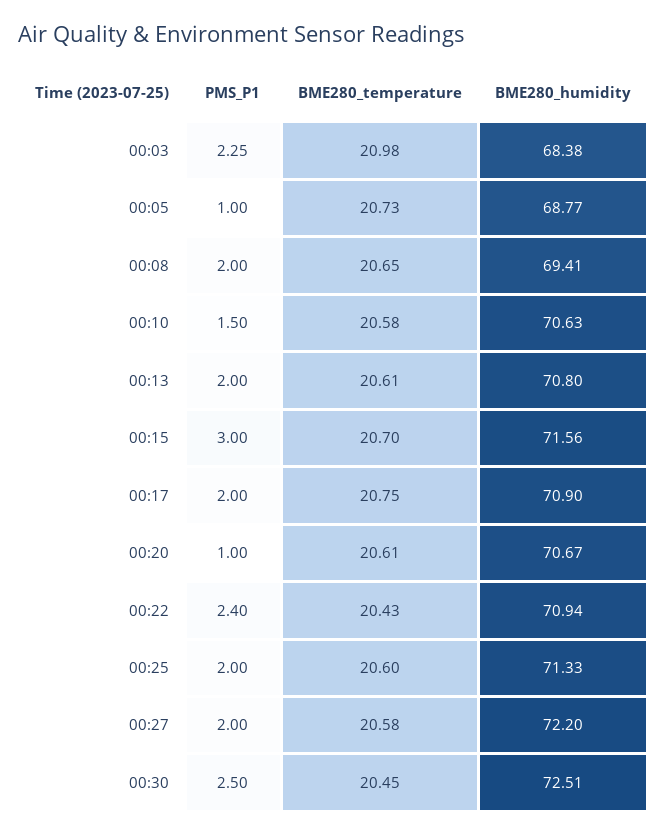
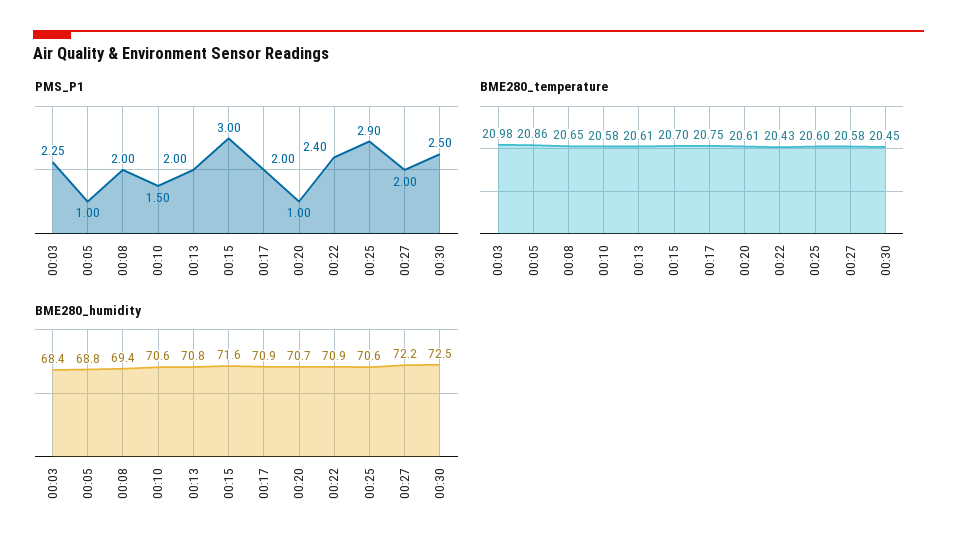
BME280_temperature, 00:05: 20.73 -> 20.86
PMS_P1, 00:25: 2 -> 2.9
BME280_humidity, 00:25: 71.33 -> 70.6

